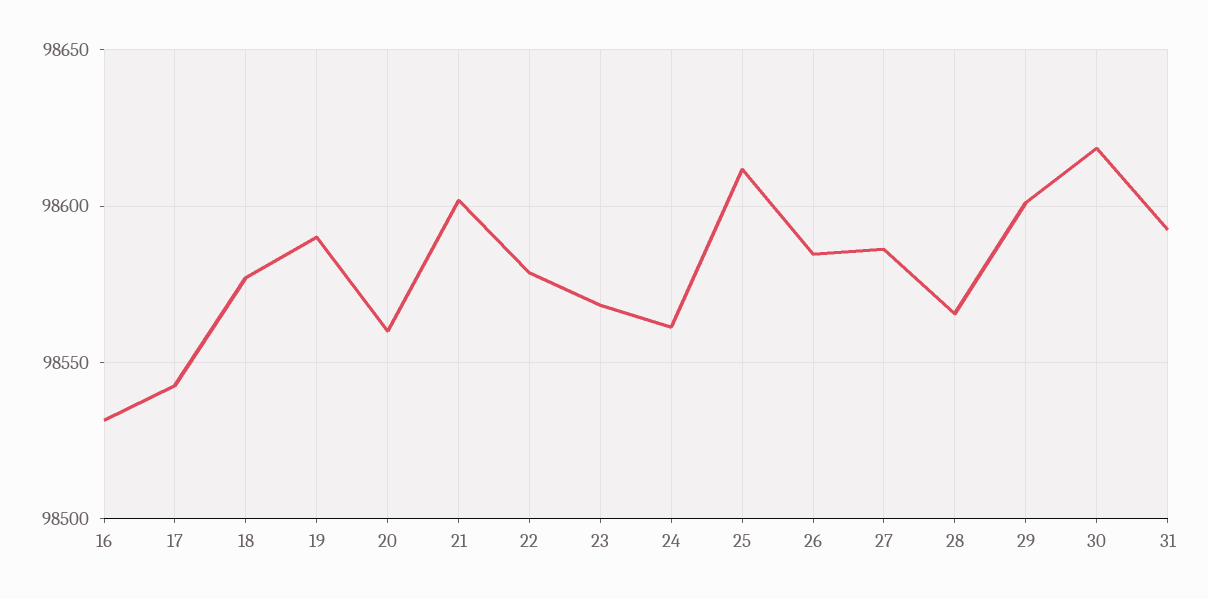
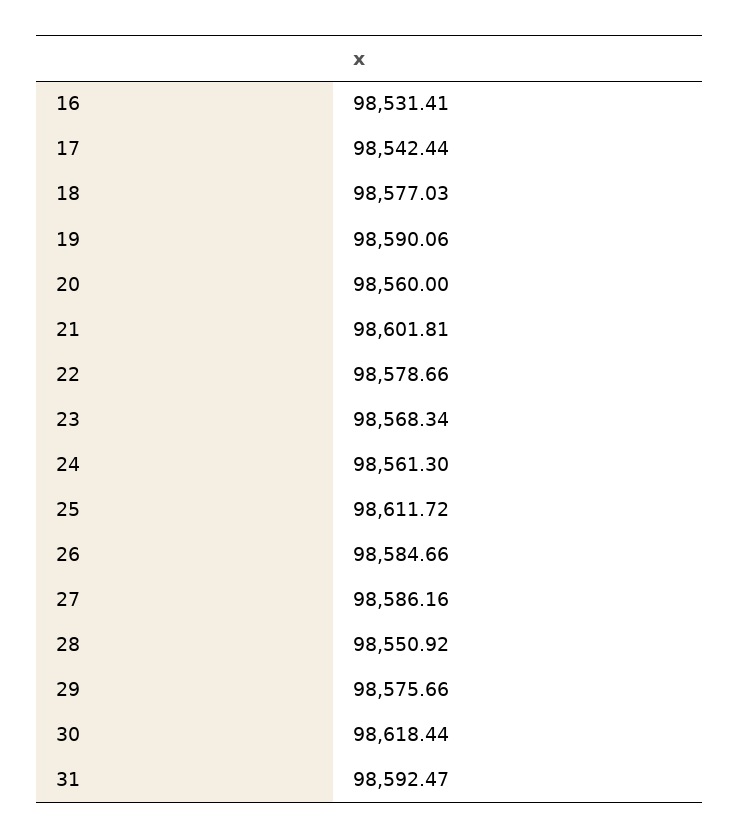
28: 98565 -> 98550.92
29: 98600 -> 98575.66

